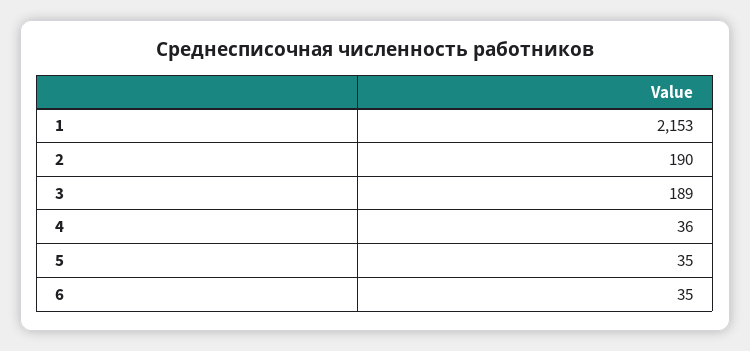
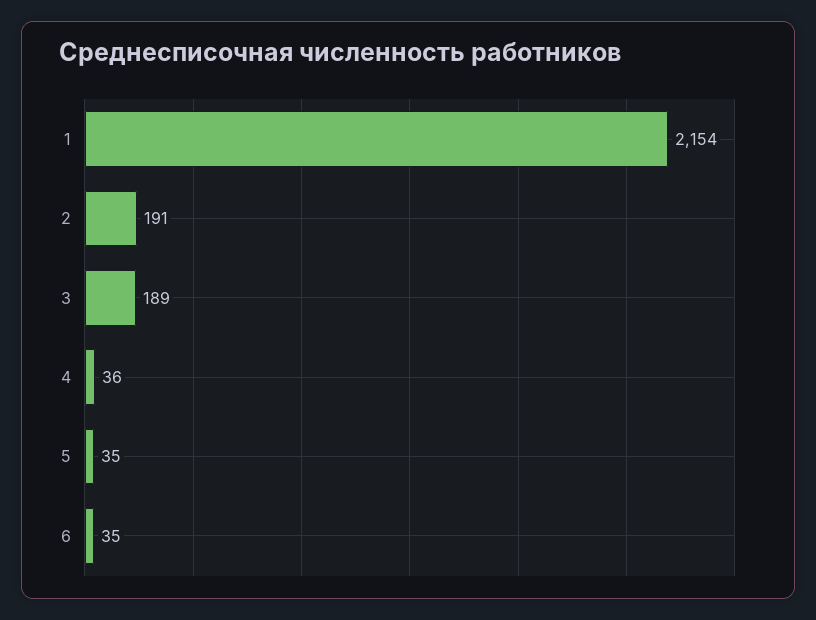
1: 2153 -> 2154
2: 190 -> 191

